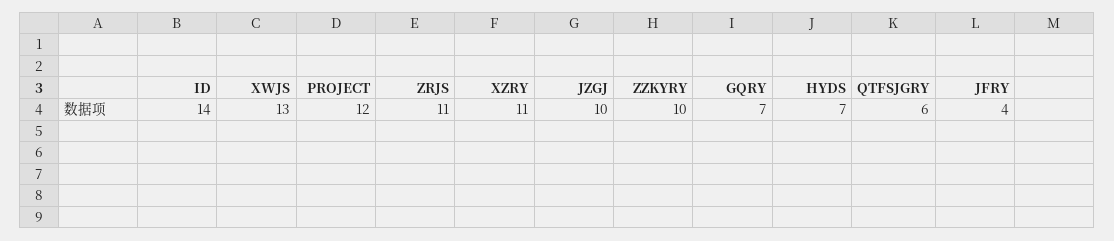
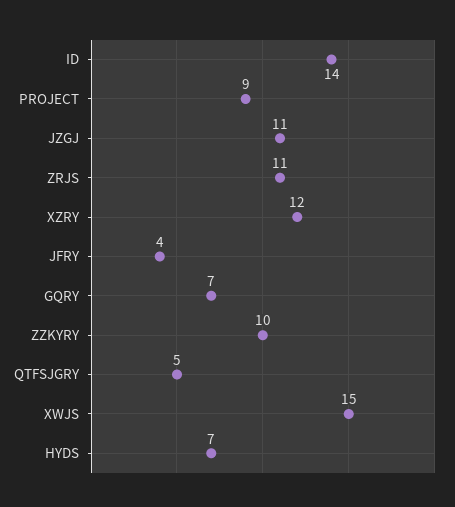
XWJS: 13 -> 15
PROJECT: 12 -> 9
XZRY: 11 -> 12
JZGJ: 10 -> 11
QTFSJGRY: 6 -> 5

